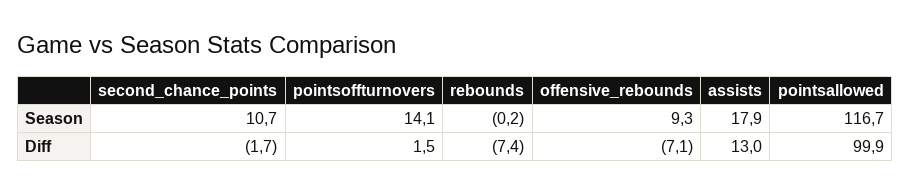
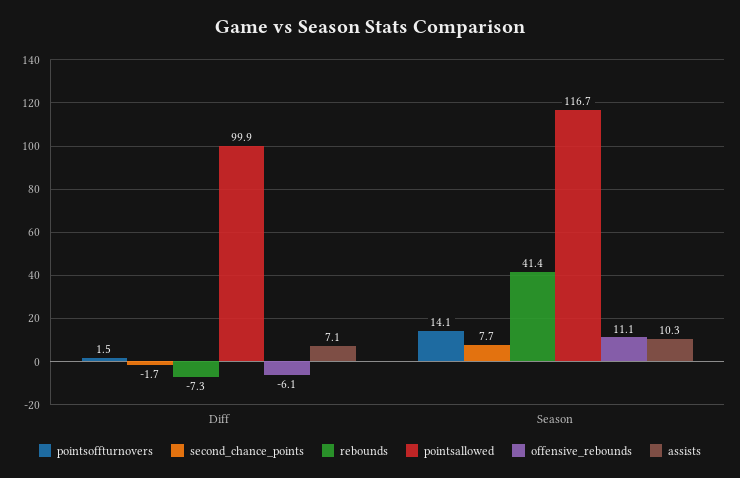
second_chance_points, Season: 10.7 -> 7.7
rebounds, Season: -0.2 -> 41.4
offensive_rebounds, Season: 9.3 -> 11.1
assists, Season: 17.9 -> 10.3
rebounds, Diff: -7.4 -> -7.3
offensive_rebounds, Diff: -7.1 -> -6.1
assists, Diff: 13 -> 7.1

